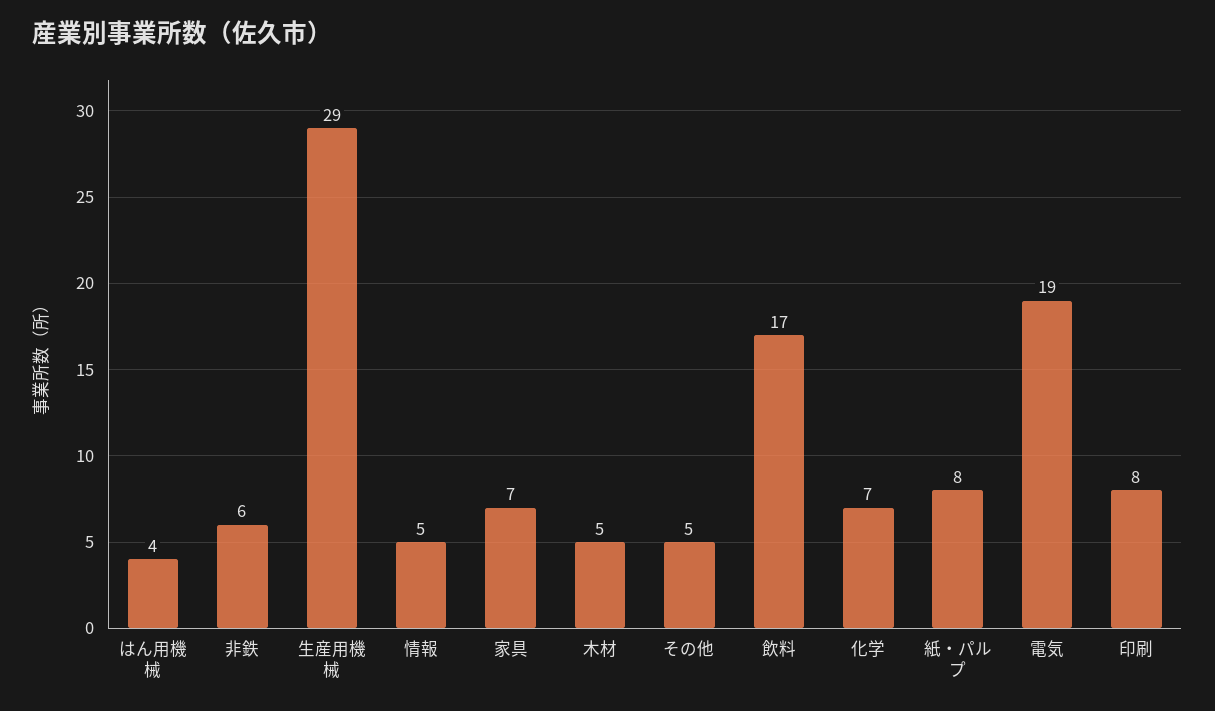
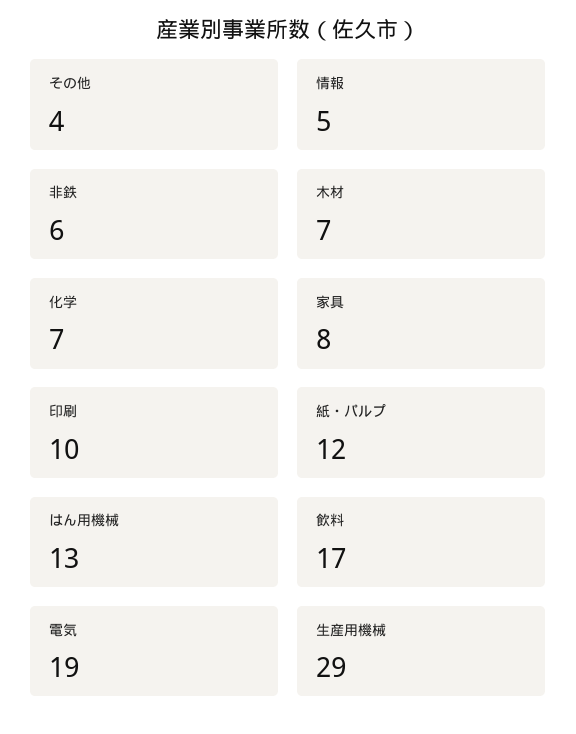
はん用機械: 4 -> 13
家具: 7 -> 8
木材: 5 -> 7
その他: 5 -> 4
紙・パルプ: 8 -> 12
印刷: 8 -> 10

